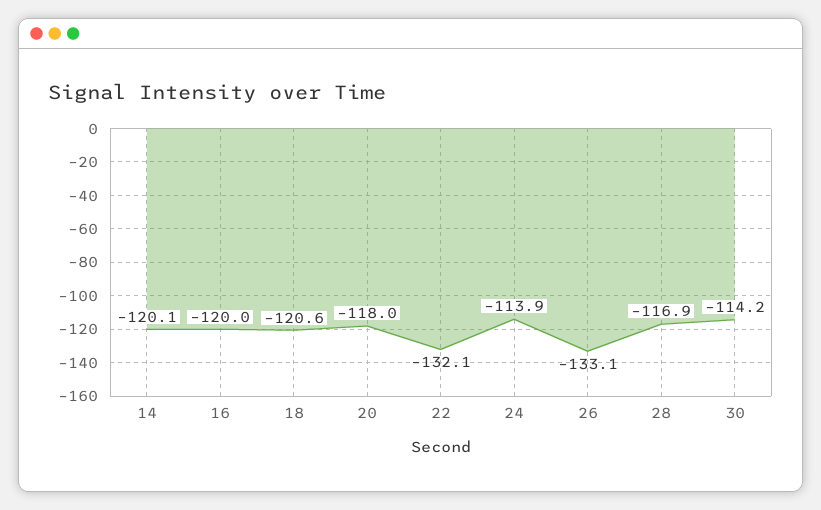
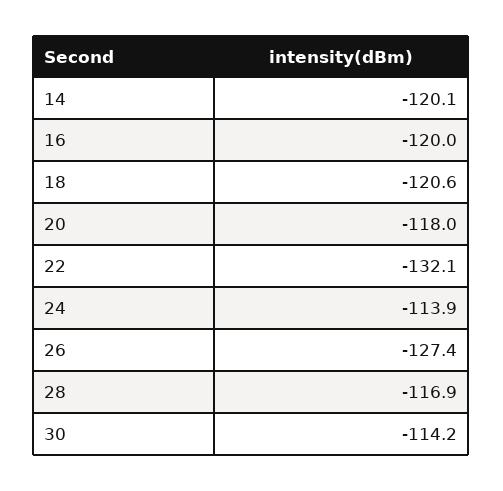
26: -133.1 -> -127.4

